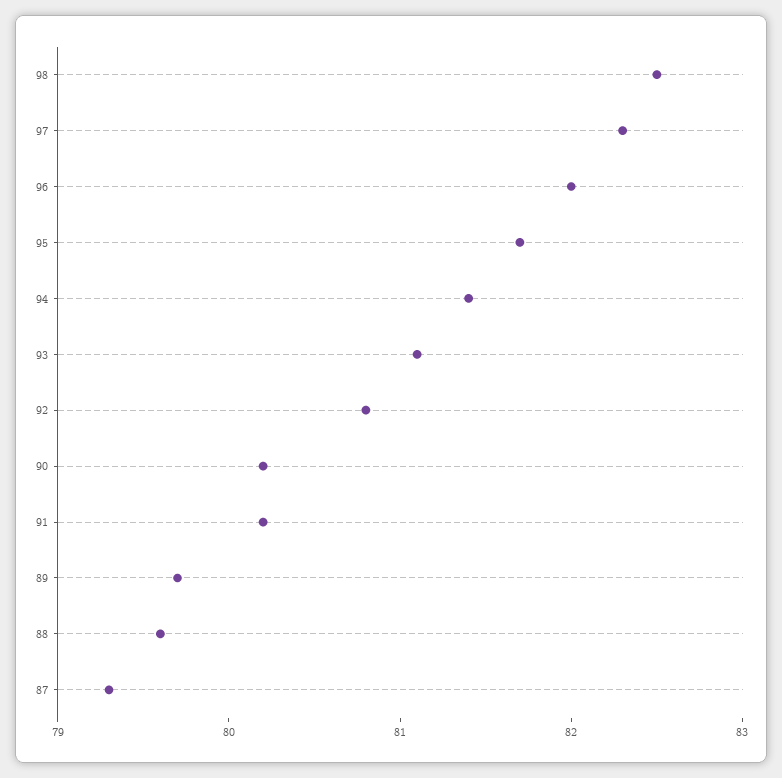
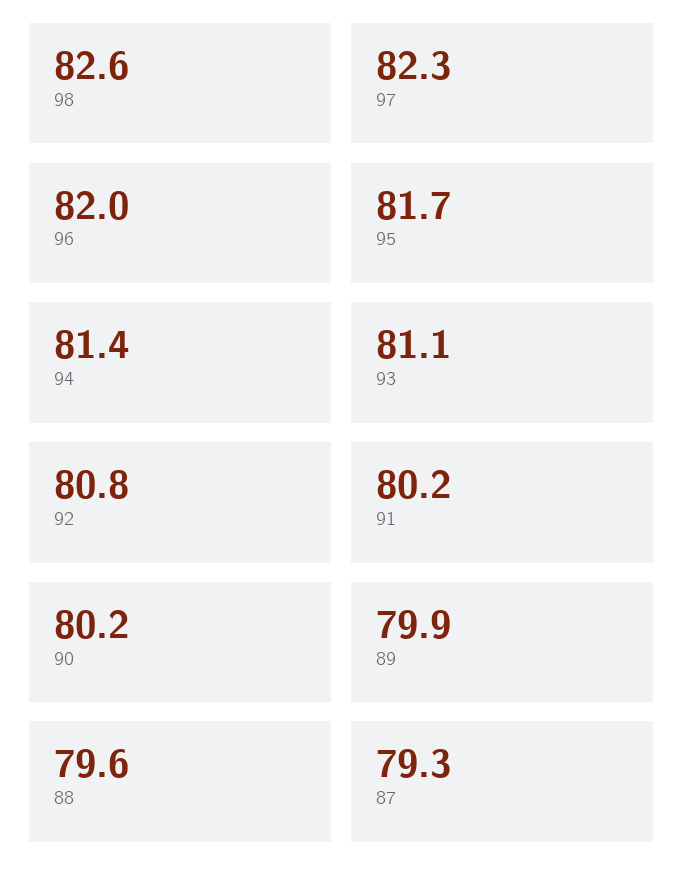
98: 82.5 -> 82.6
89: 79.7 -> 79.9

